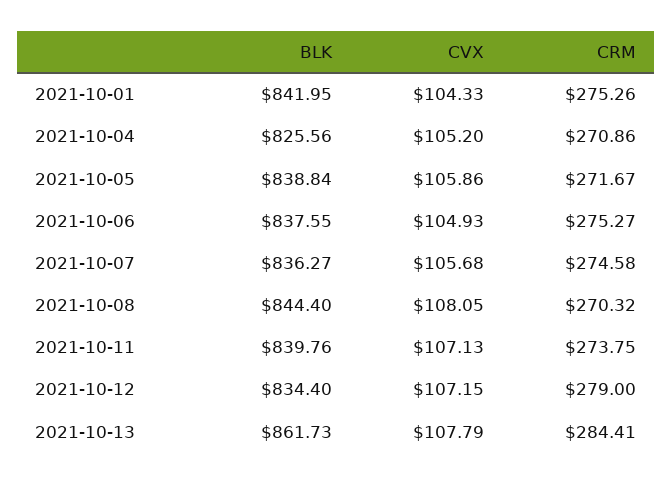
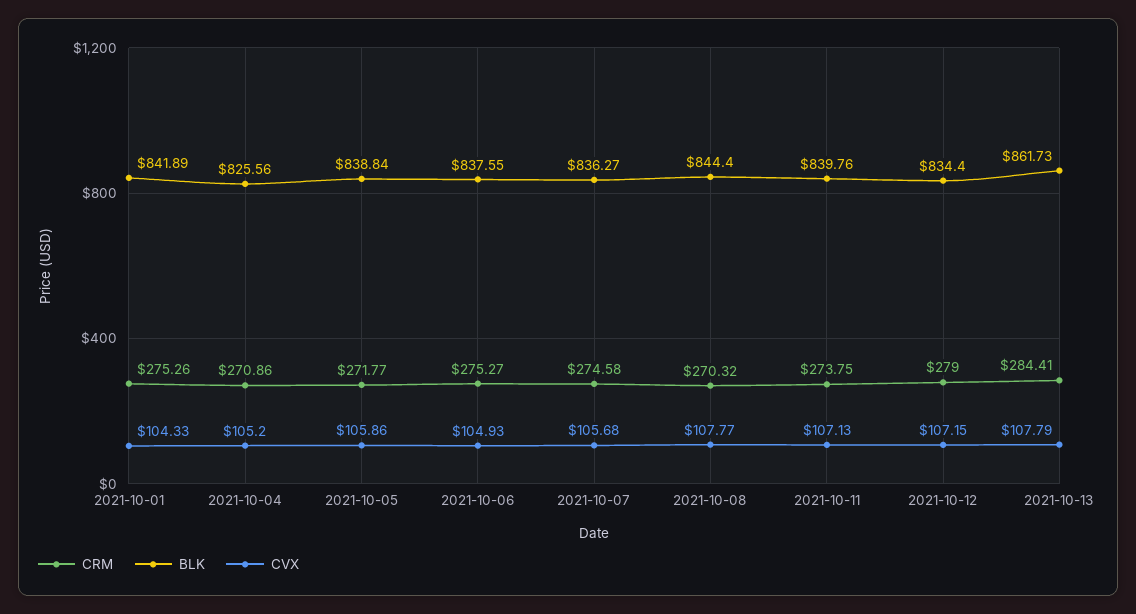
BLK, 2021-10-01: 841.95 -> 841.89
CRM, 2021-10-05: 271.67 -> 271.77
CVX, 2021-10-08: 108.05 -> 107.77

